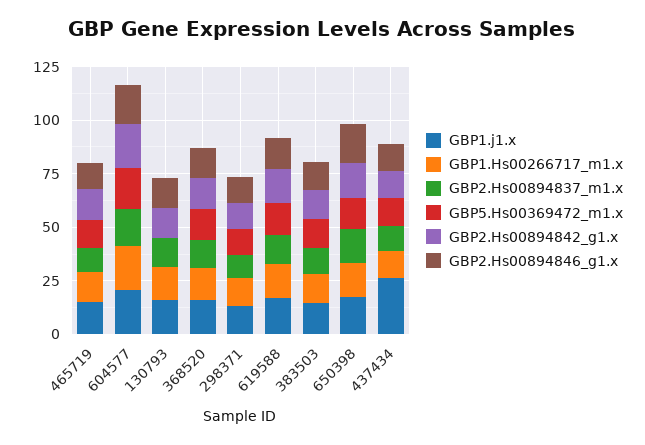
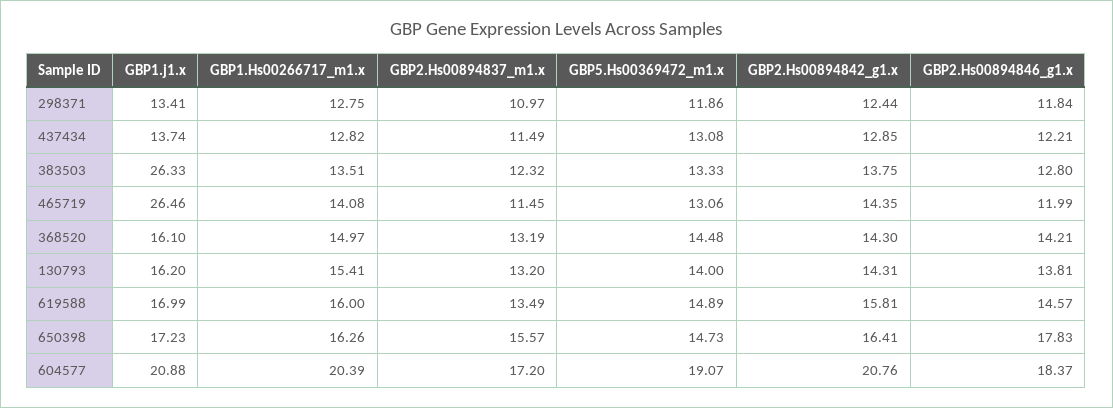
GBP1.j1.x, 465719: 15 -> 26.46
GBP5.Hs00369472_m1.x, 130793: 0 -> 14
GBP1.j1.x, 383503: 15 -> 26.33
GBP1.j1.x, 437434: 25 -> 13.74

